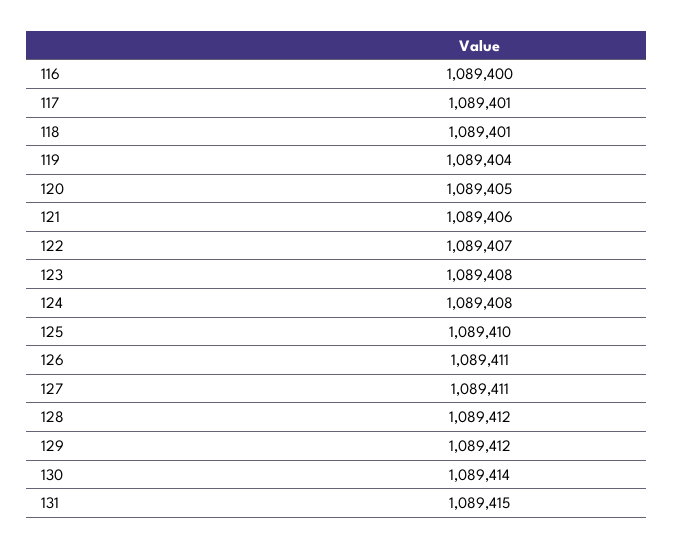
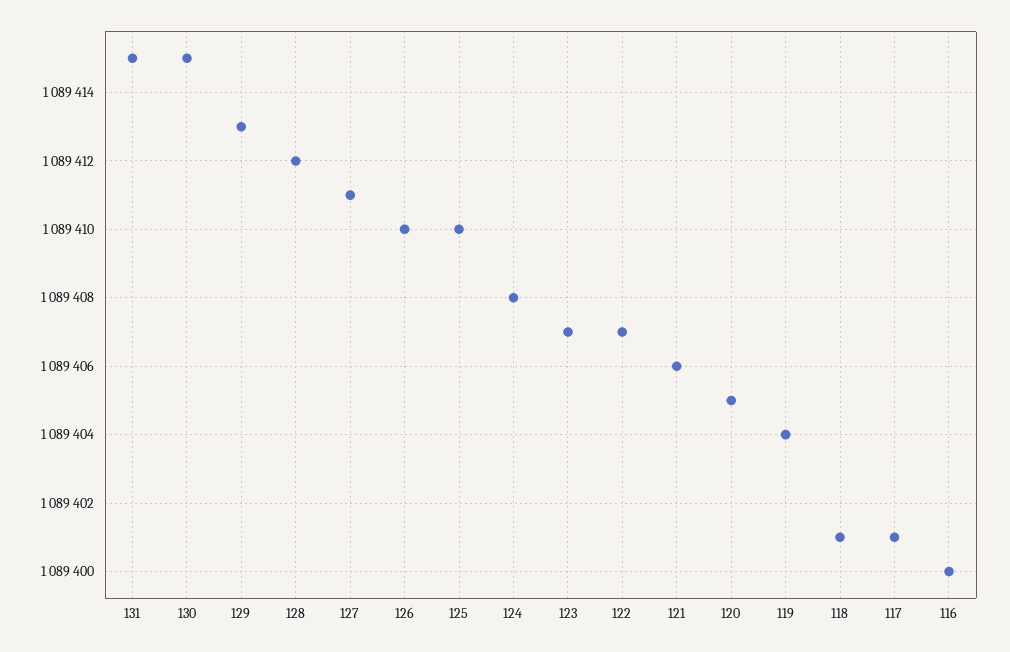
123: 1089408 -> 1089407
126: 1089411 -> 1089410
129: 1089412 -> 1089413
130: 1089414 -> 1089415

